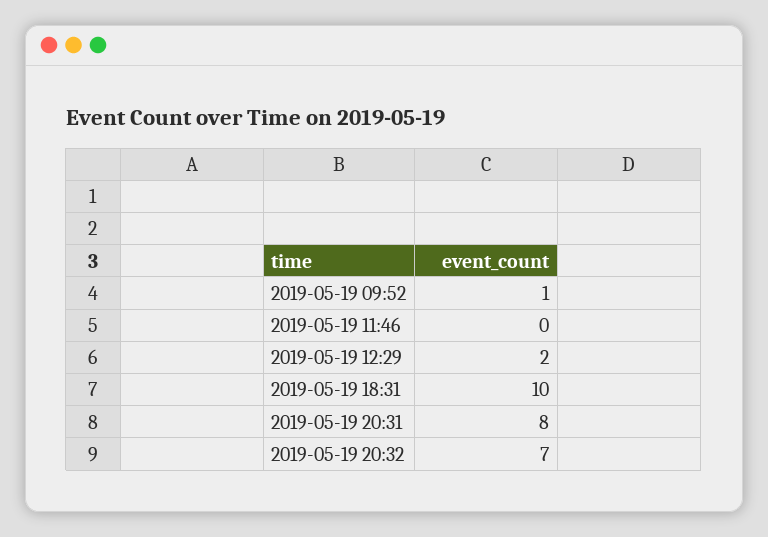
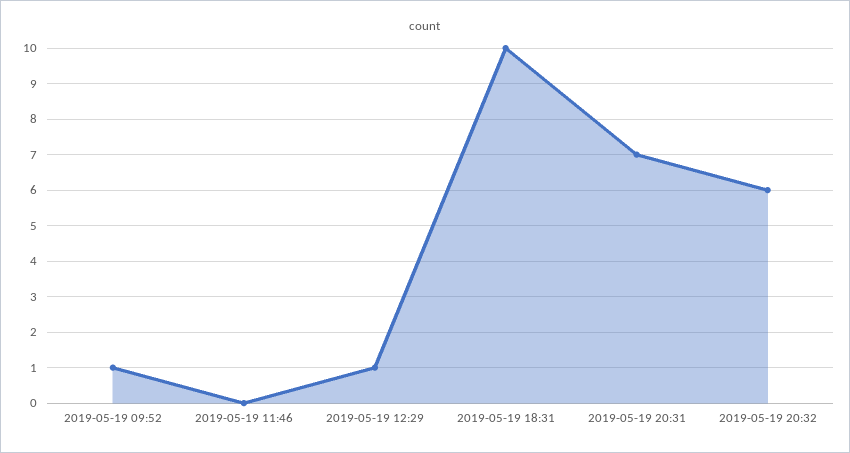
2019-05-19 12:29: 2 -> 1
2019-05-19 20:31: 8 -> 7
2019-05-19 20:32: 7 -> 6

